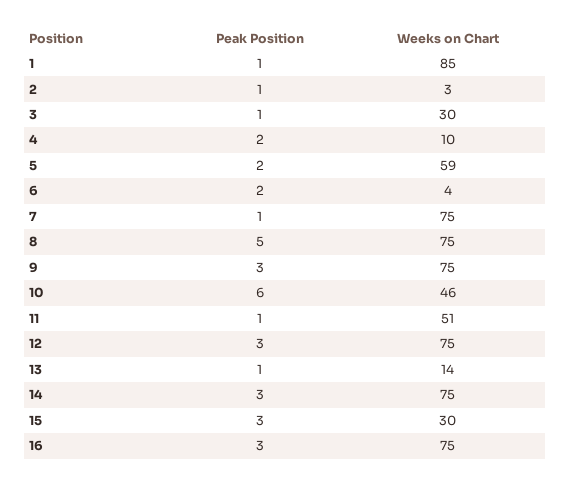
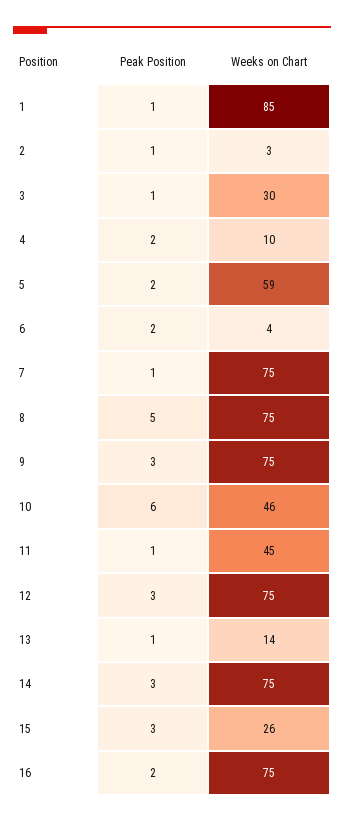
Weeks on Chart, 11: 51 -> 45
Weeks on Chart, 15: 30 -> 26
Peak Position, 16: 3 -> 2

